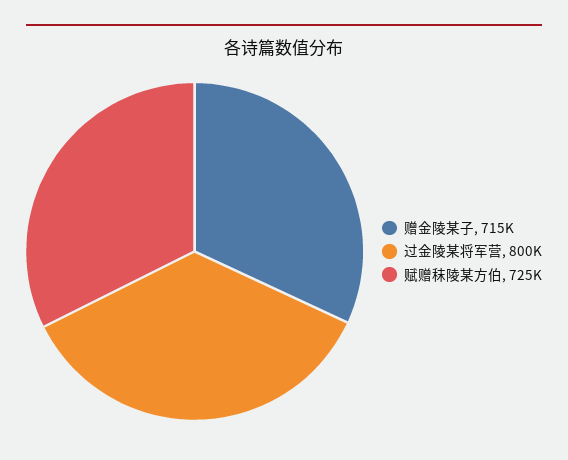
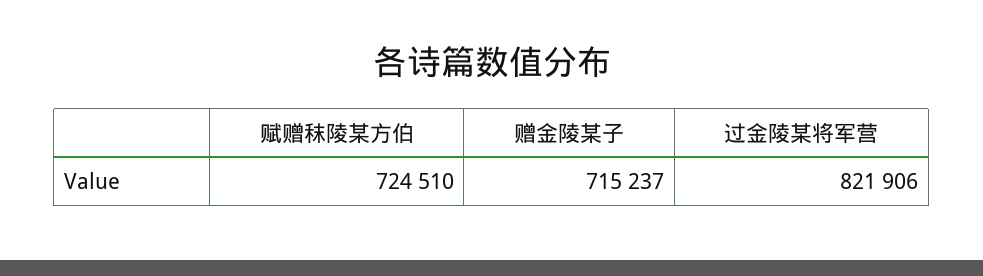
过金陵某将军营: 800000 -> 821906

